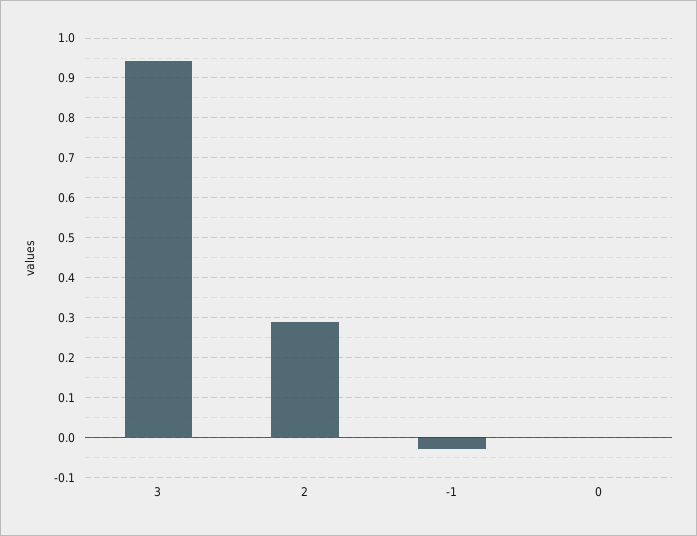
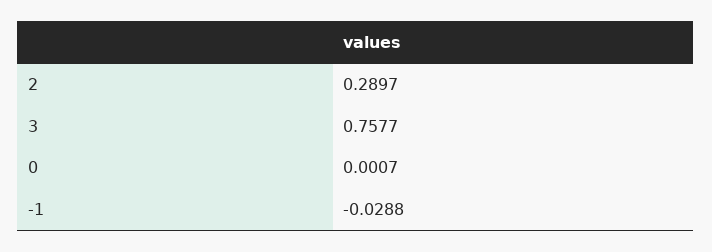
3: 0.94 -> 0.7577

